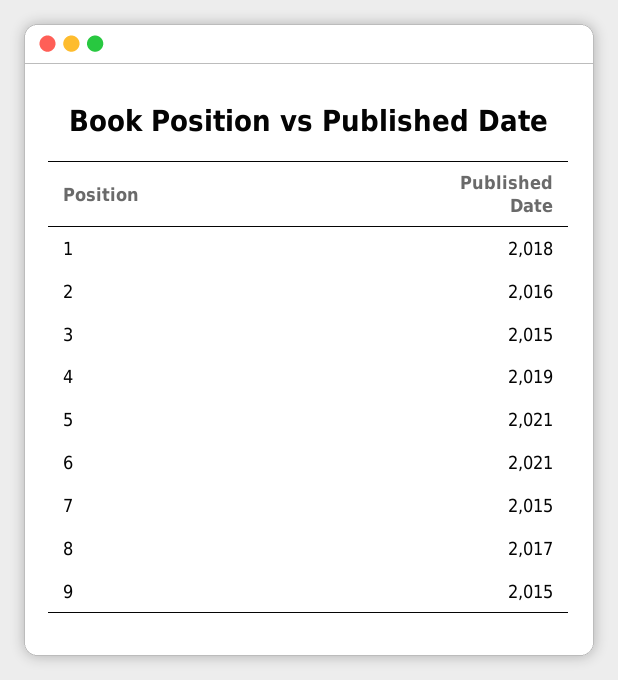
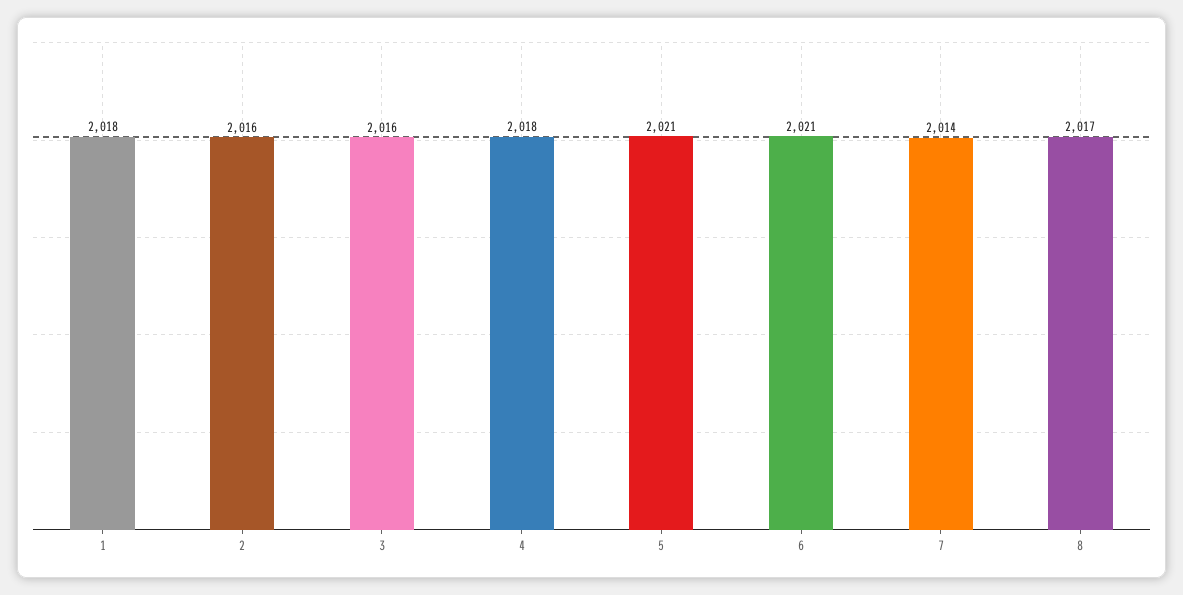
3: 2015 -> 2016
4: 2019 -> 2018
7: 2015 -> 2014
9: 2015 -> none

